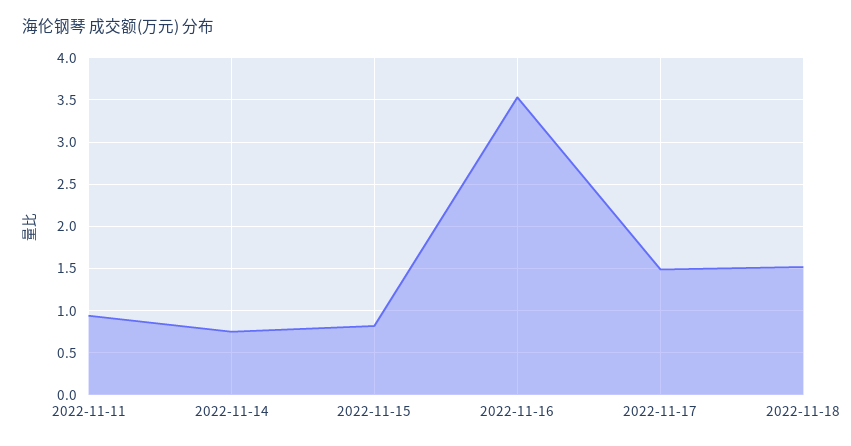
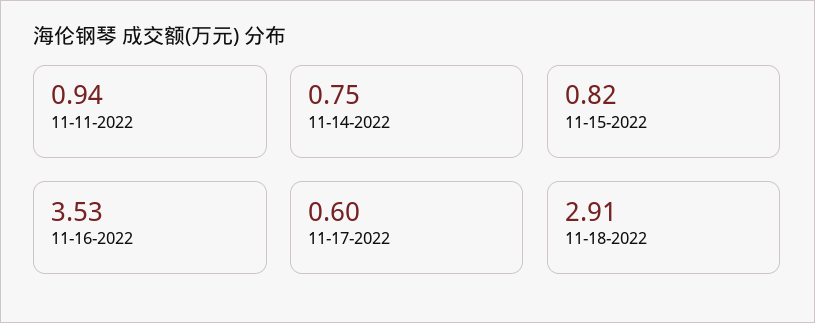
2022-11-17: 1.5 -> 0.6
2022-11-18: 1.5 -> 2.91

